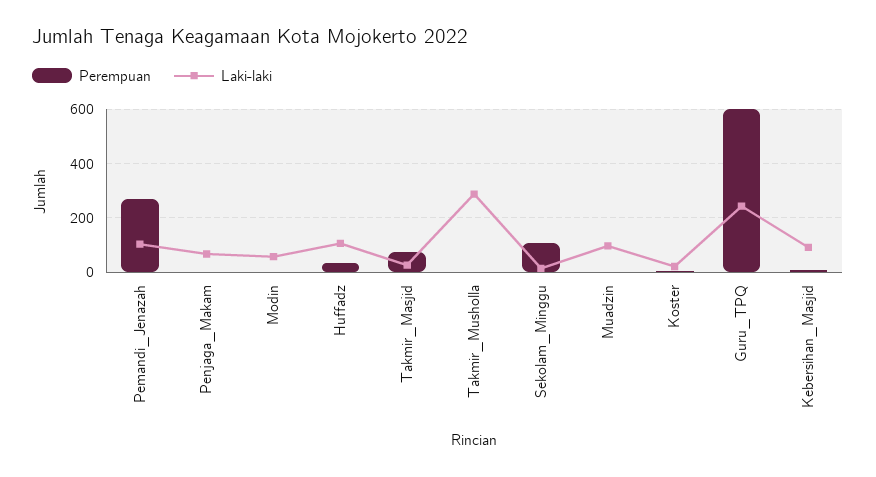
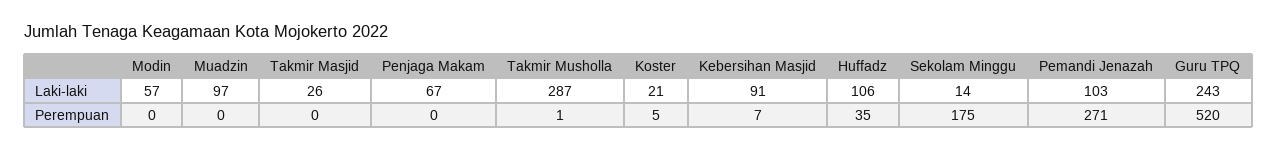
Perempuan, Takmir_Masjid: 75 -> 0
Perempuan, Sekolam_Minggu: 100 -> 175
Perempuan, Guru_TPQ: 600 -> 520

